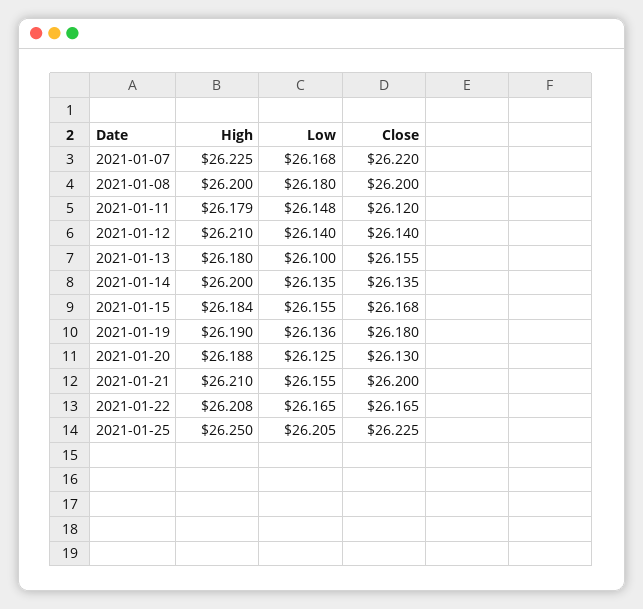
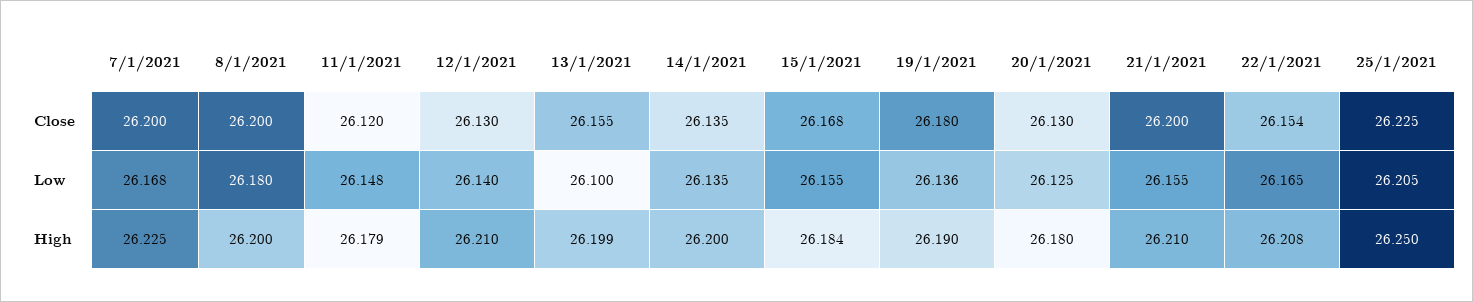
Close, 2021-01-07: 26.22 -> 26.2
Close, 2021-01-12: 26.14 -> 26.13
High, 2021-01-13: 26.18 -> 26.199
High, 2021-01-20: 26.188 -> 26.18
Close, 2021-01-22: 26.165 -> 26.154

